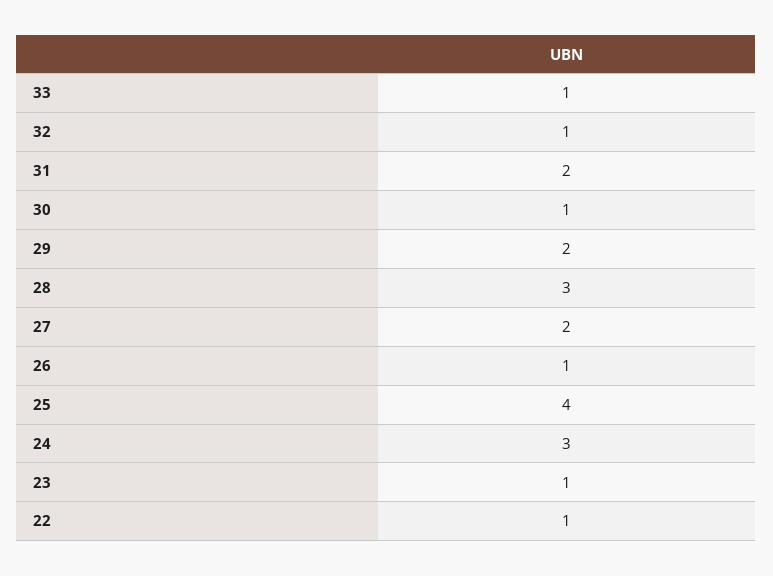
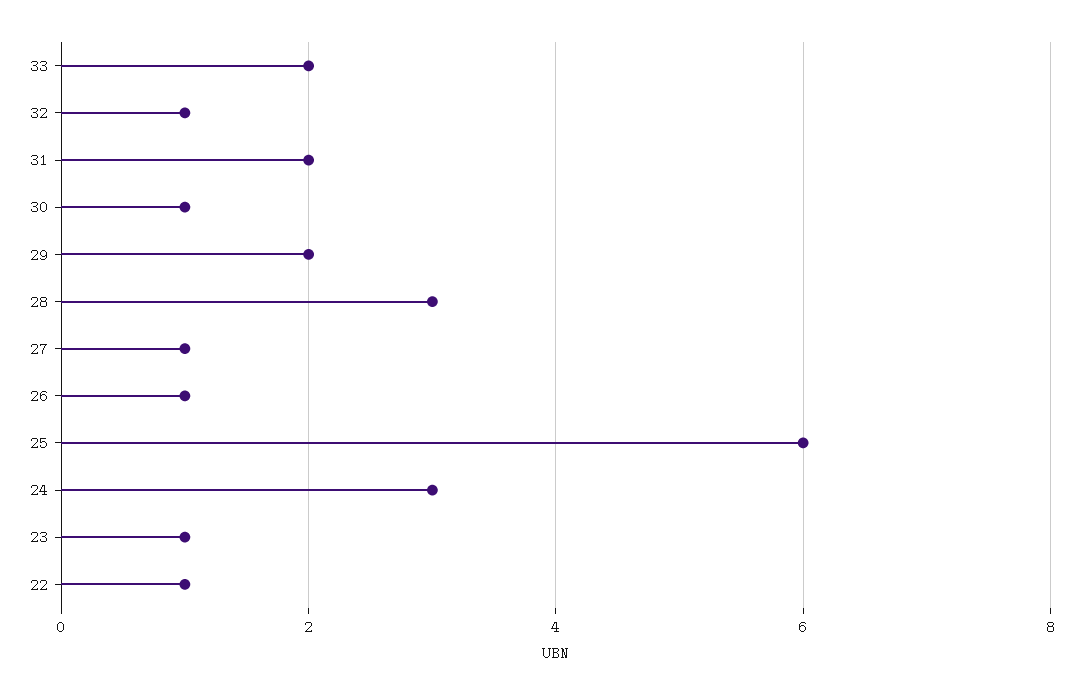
33: 1 -> 2
27: 2 -> 1
25: 4 -> 6

